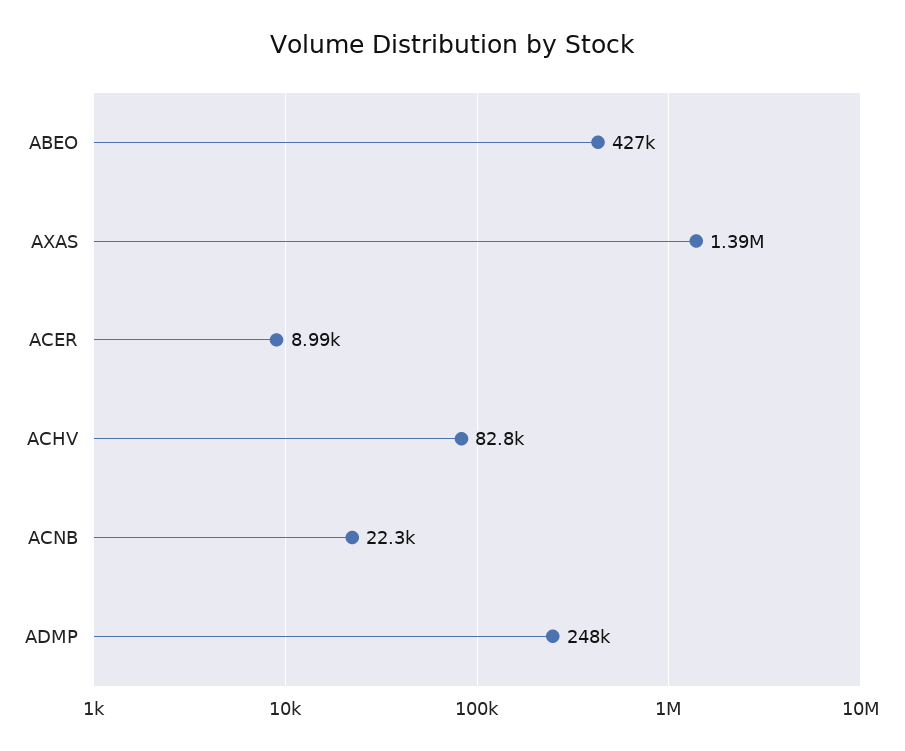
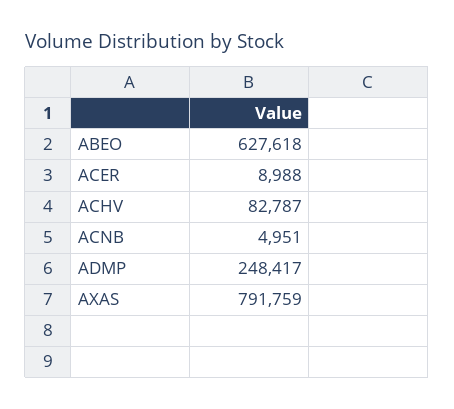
ABEO: 427000 -> 627618
AXAS: 1390000 -> 791759
ACNB: 22300 -> 4951

